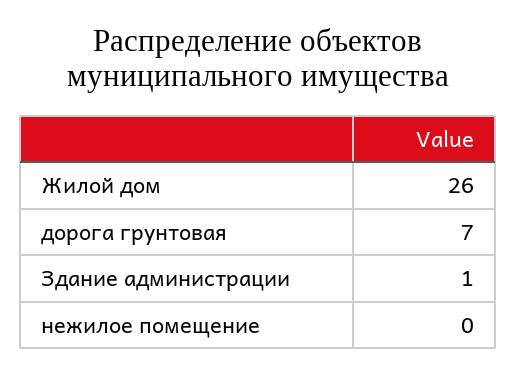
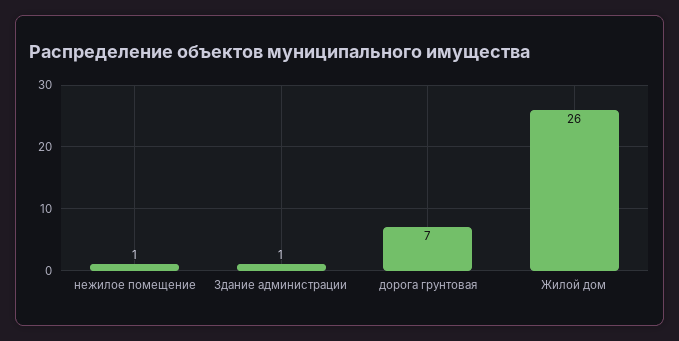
нежилое помещение: 0 -> 1

